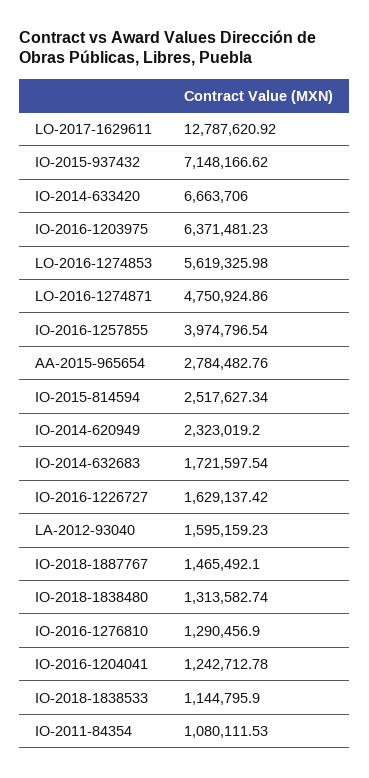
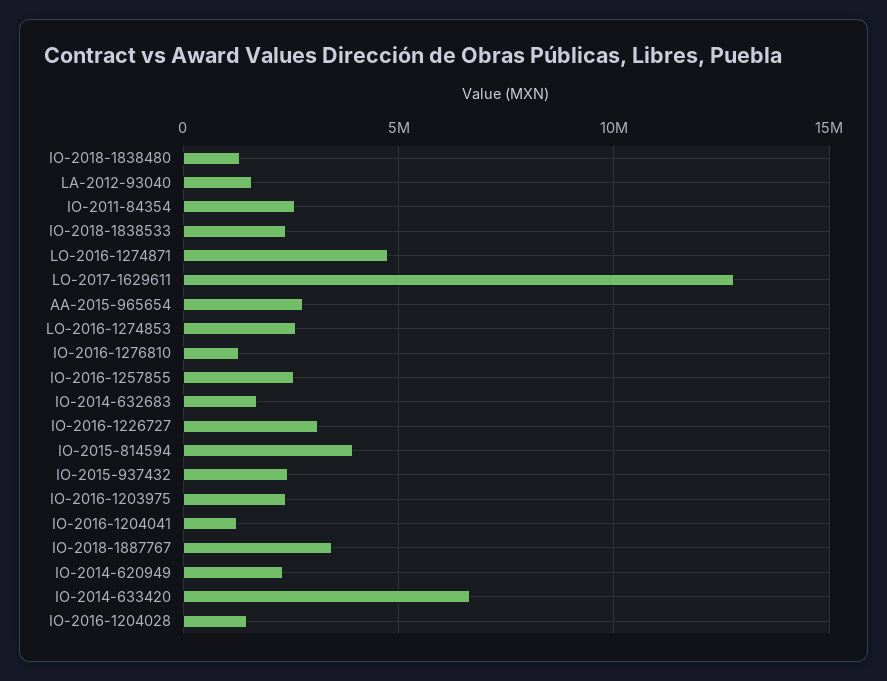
IO-2015-937432: 7148166.62 -> 2500000
IO-2016-1203975: 6371481.23 -> 2500000
LO-2016-1274853: 5619325.98 -> 2500000
IO-2016-1257855: 3974796.54 -> 2500000
IO-2015-814594: 2517627.34 -> 4000000
IO-2016-1226727: 1629137.42 -> 3000000
IO-2018-1887767: 1465492.1 -> 3500000
IO-2018-1838533: 1144795.9 -> 2500000
IO-2011-84354: 1080111.53 -> 2500000
IO-2016-1204028: none -> 1500000

